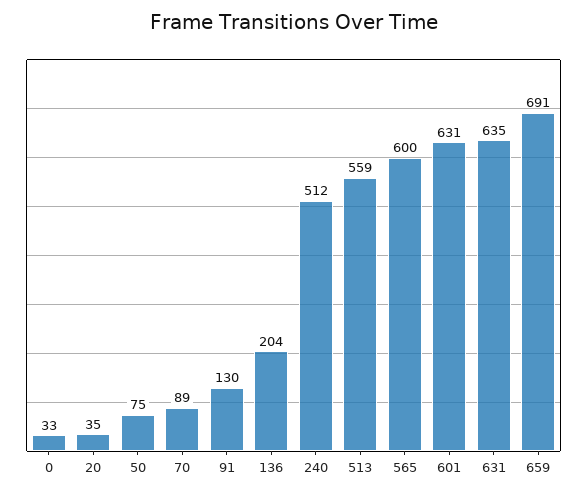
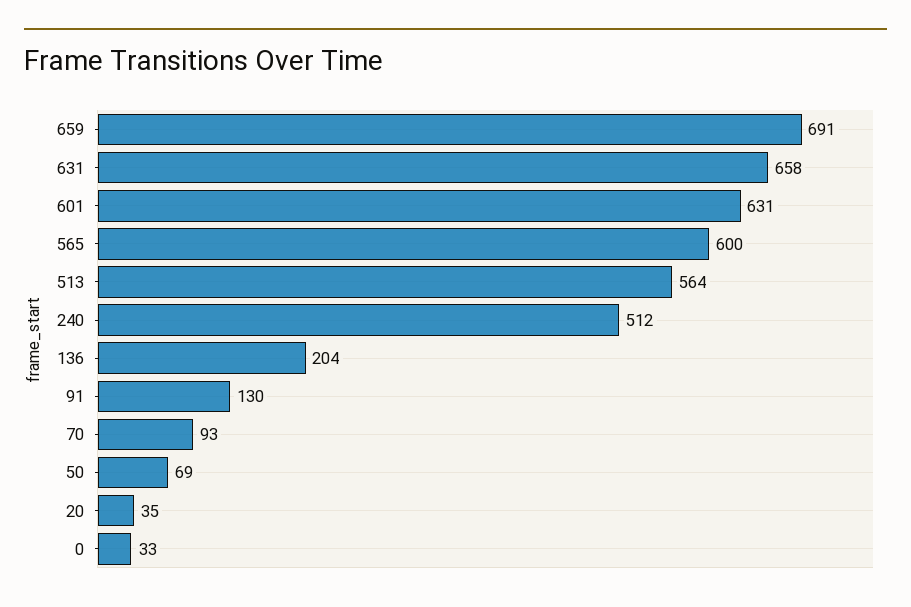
50: 75 -> 69
70: 89 -> 93
513: 559 -> 564
631: 635 -> 658

